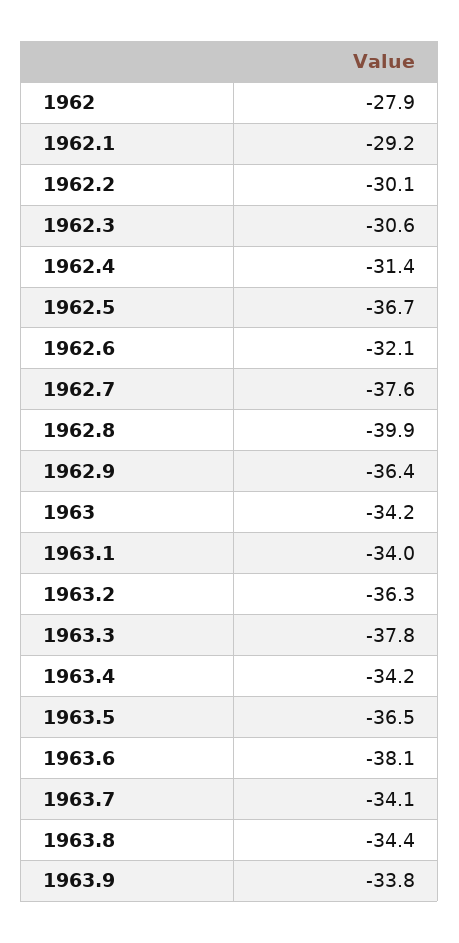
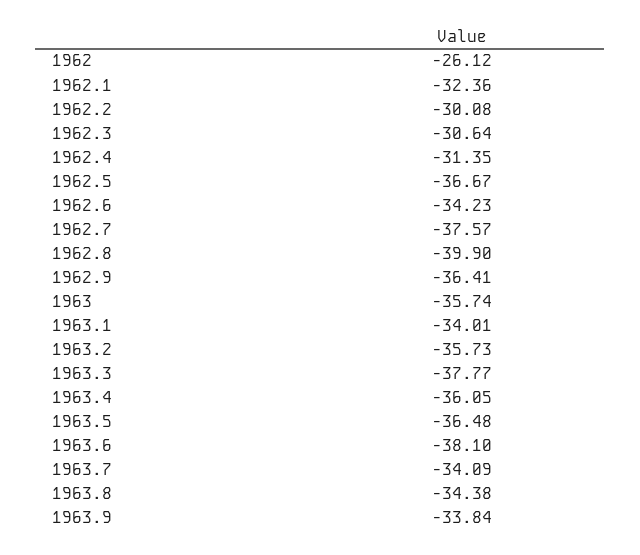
1962: -27.9 -> -26.12
1962.1: -29.2 -> -32.36
1962.6: -32.1 -> -34.23
1963: -34.2 -> -35.74
1963.2: -36.3 -> -35.73
1963.4: -34.2 -> -36.05

